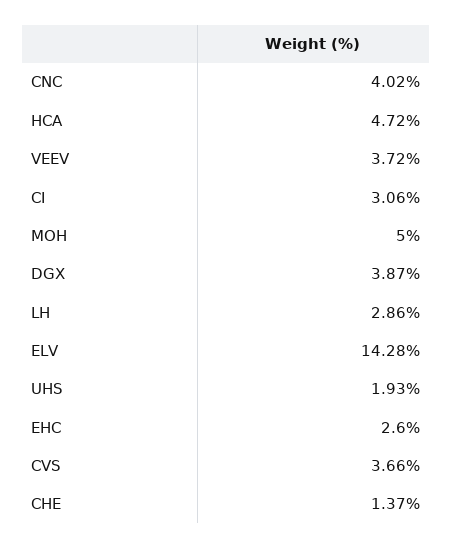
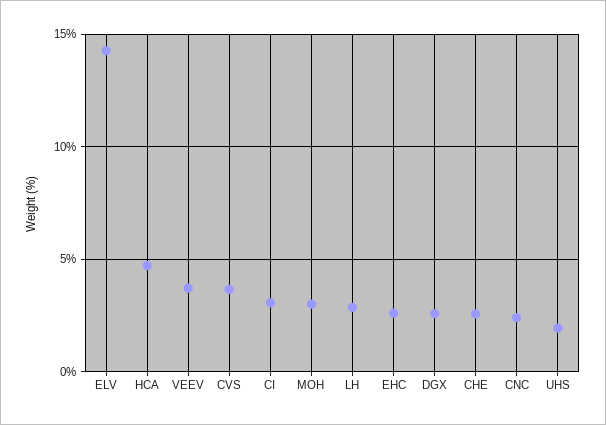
CNC: 4.02 -> 2.5
MOH: 5 -> 3
DGX: 3.87 -> 2.5
CHE: 1.37 -> 2.5

